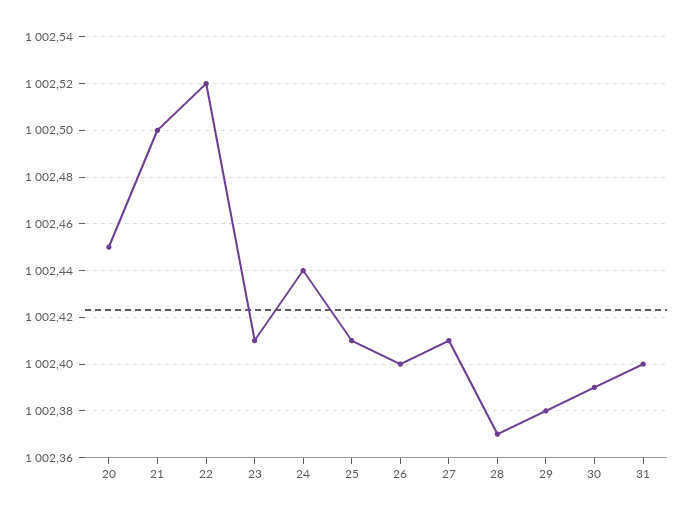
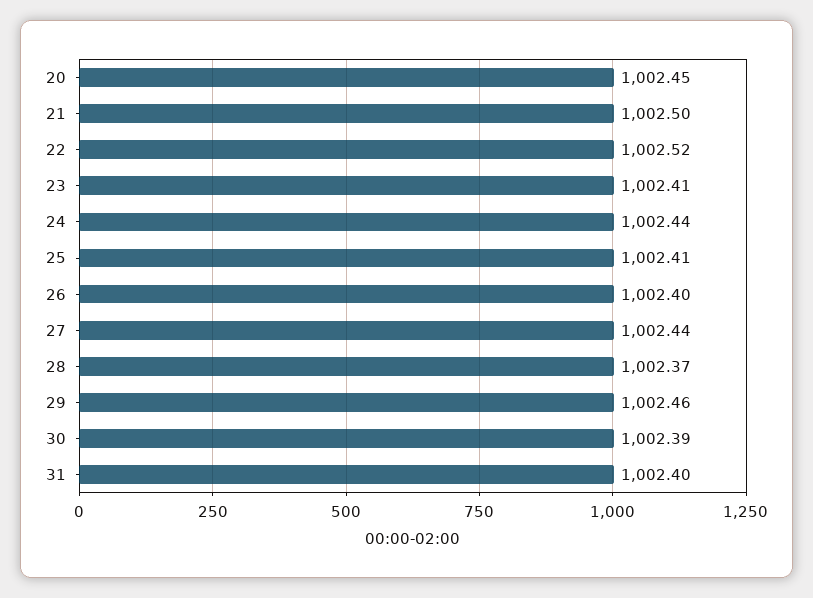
27: 1002.41 -> 1002.44
29: 1002.38 -> 1002.46

